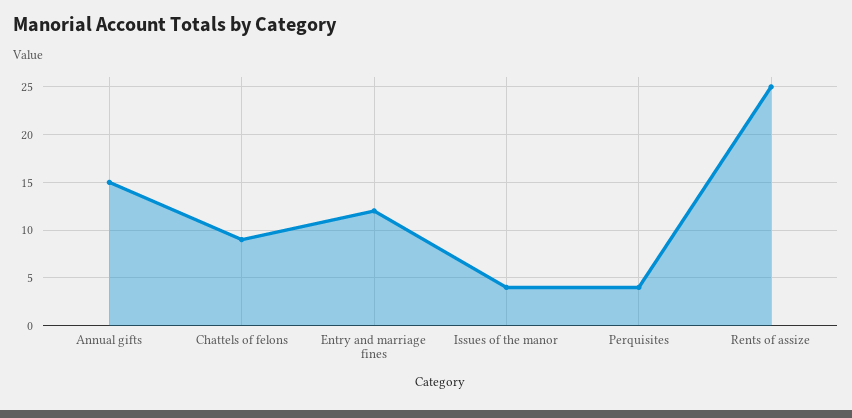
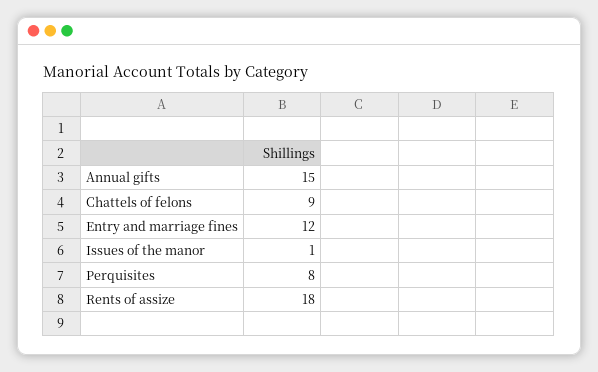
Issues of the manor: 4 -> 1
Perquisites: 4 -> 8
Rents of assize: 25 -> 18

